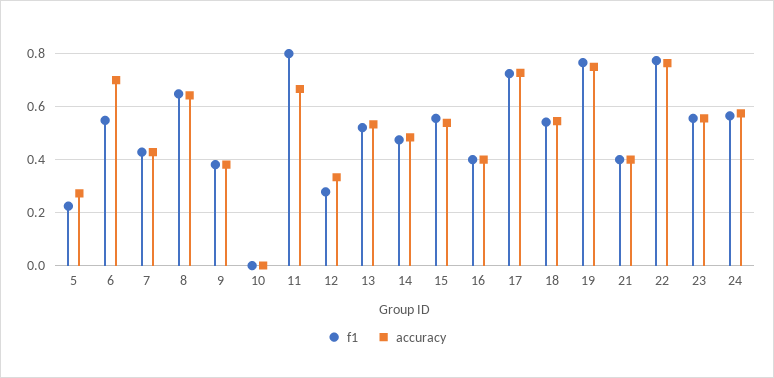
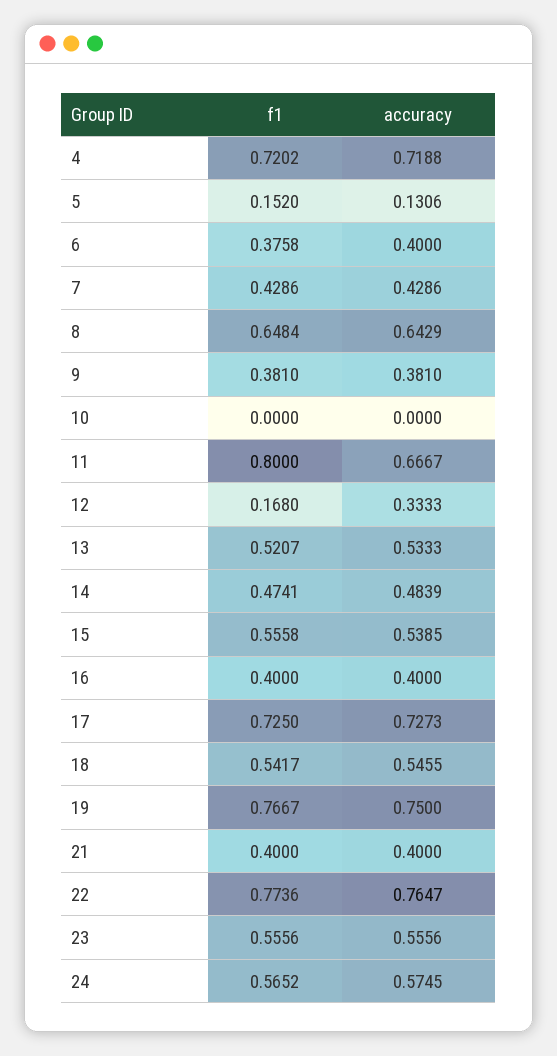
f1, 5: 0.225 -> 0.152
accuracy, 5: 0.275 -> 0.1306
f1, 6: 0.55 -> 0.3758
accuracy, 6: 0.7 -> 0.4
f1, 12: 0.275 -> 0.168
f1, 4: none -> 0.7202
accuracy, 4: none -> 0.7188

